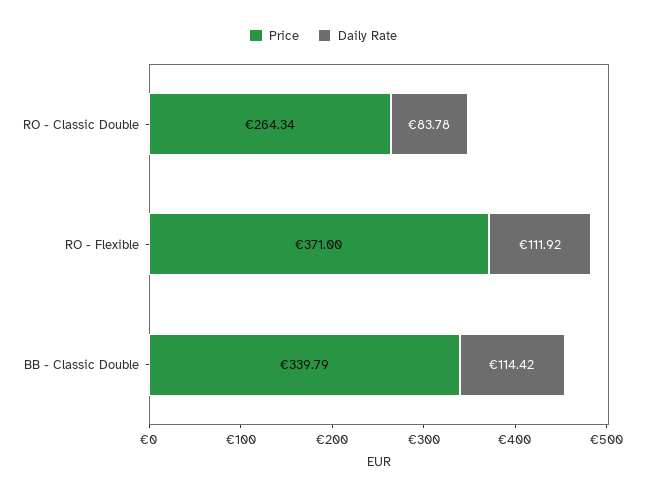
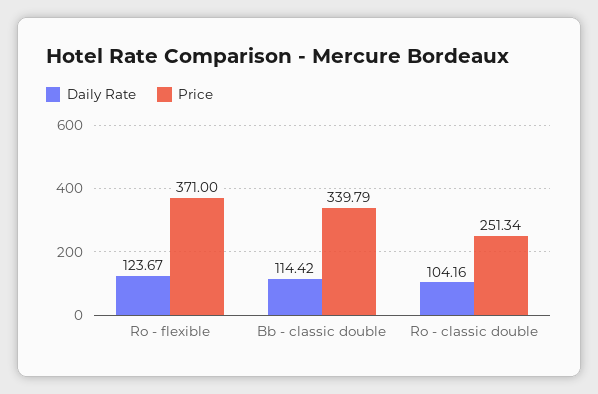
Price, RO - Classic Double: 264.34 -> 251.34
Daily Rate, RO - Classic Double: 83.78 -> 104.16
Daily Rate, RO - Flexible: 111.92 -> 123.67

